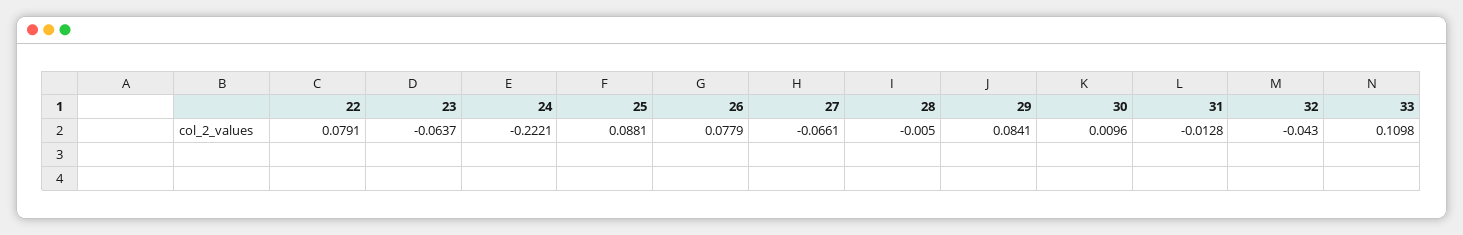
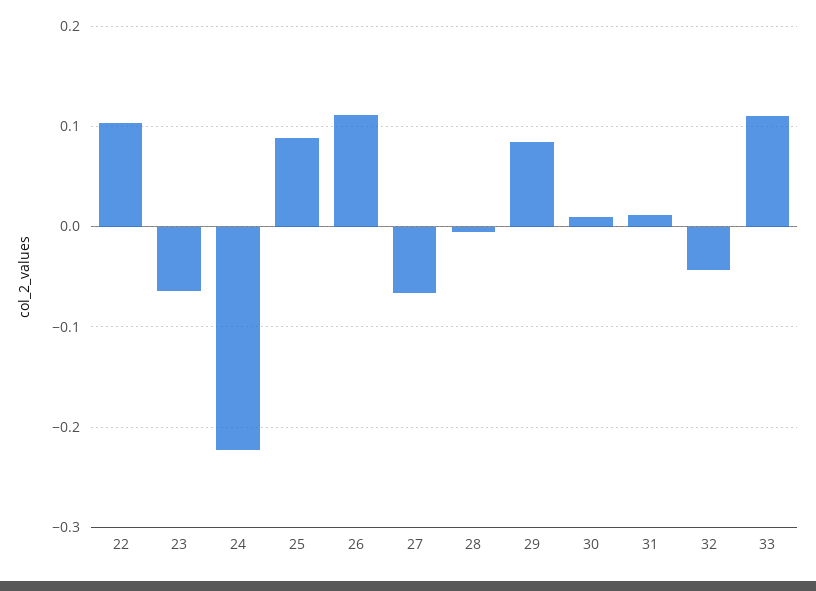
22: 0.0791 -> 0.1
26: 0.0779 -> 0.11
31: -0.0128 -> 0.01

